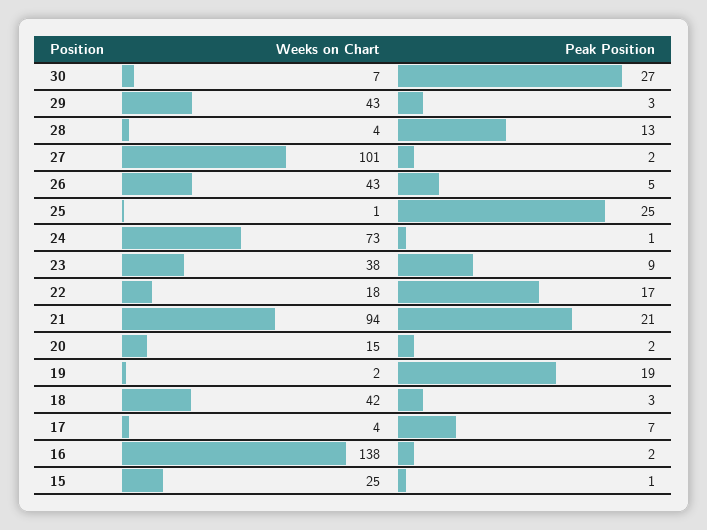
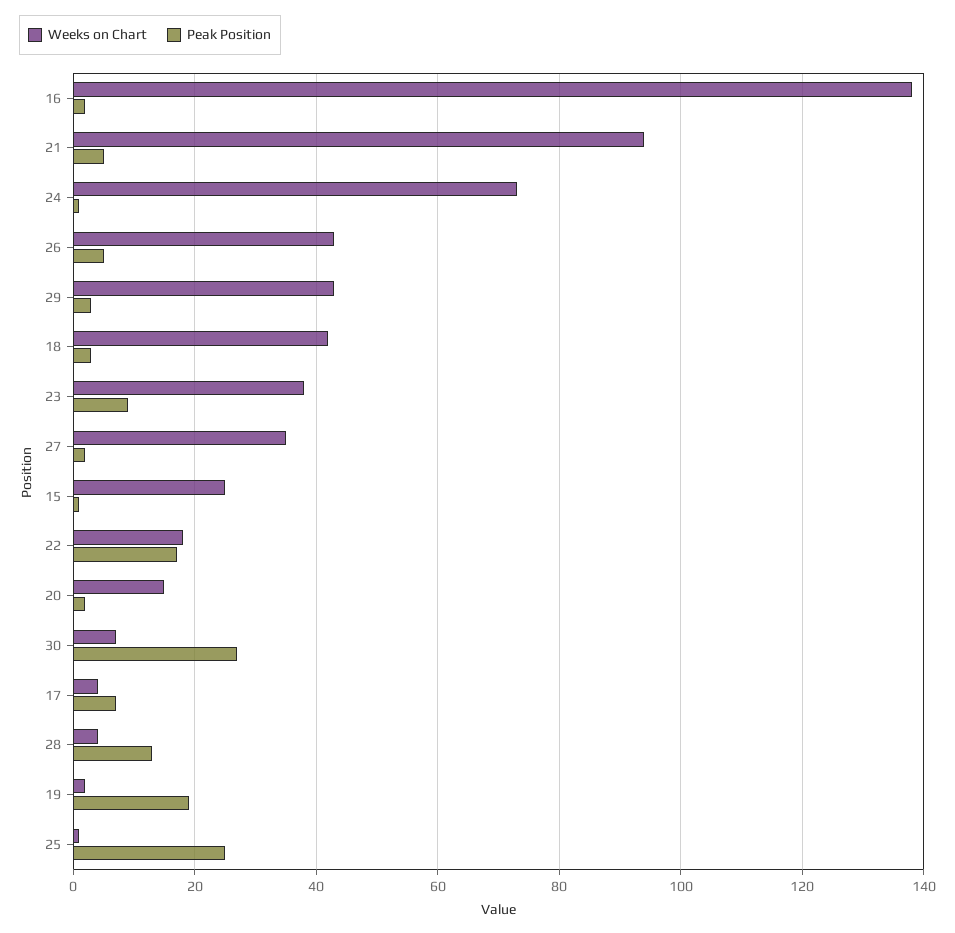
Weeks on Chart, 27: 101 -> 35
Peak Position, 21: 21 -> 5

